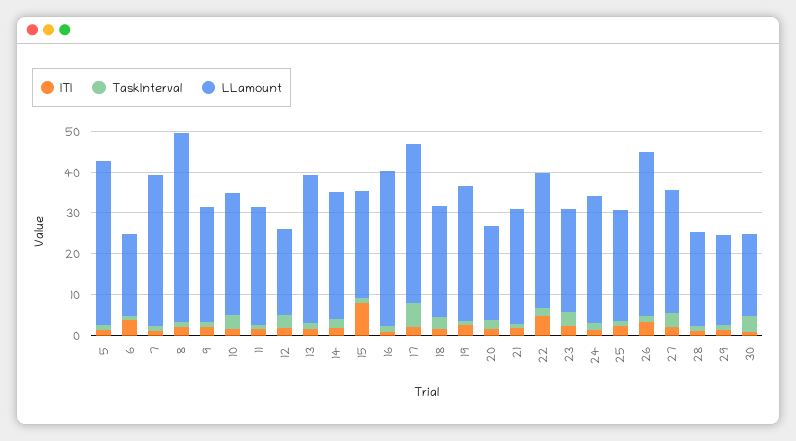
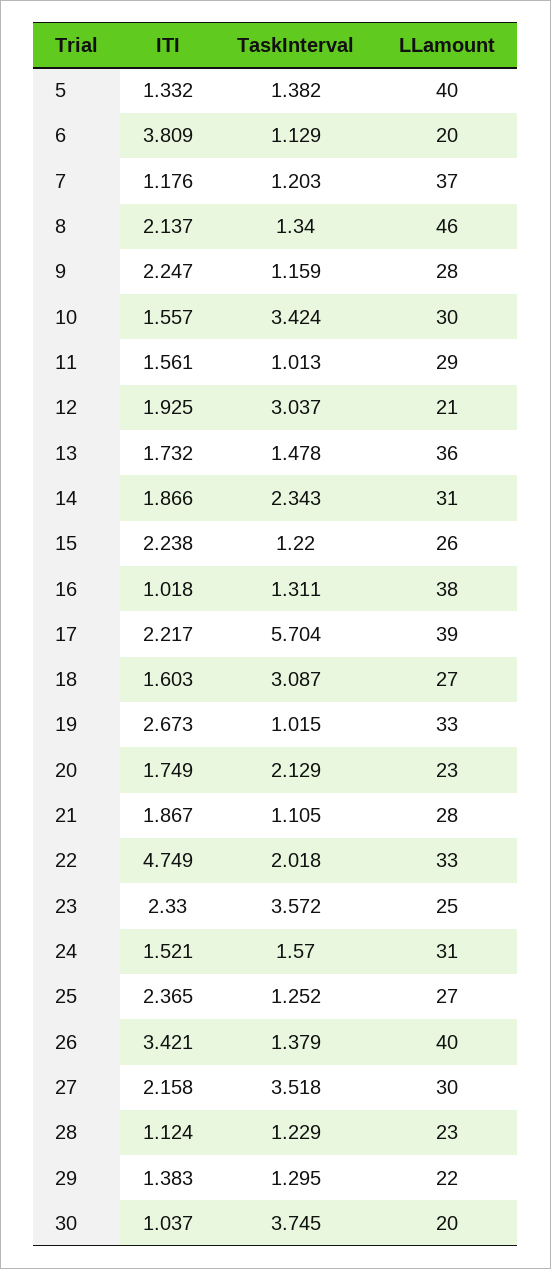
ITI, 15: 8 -> 2.238

